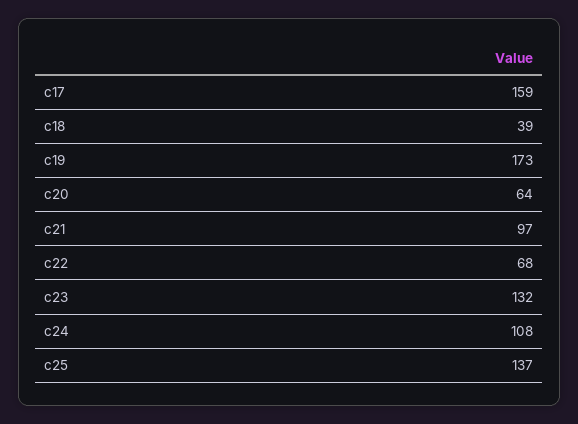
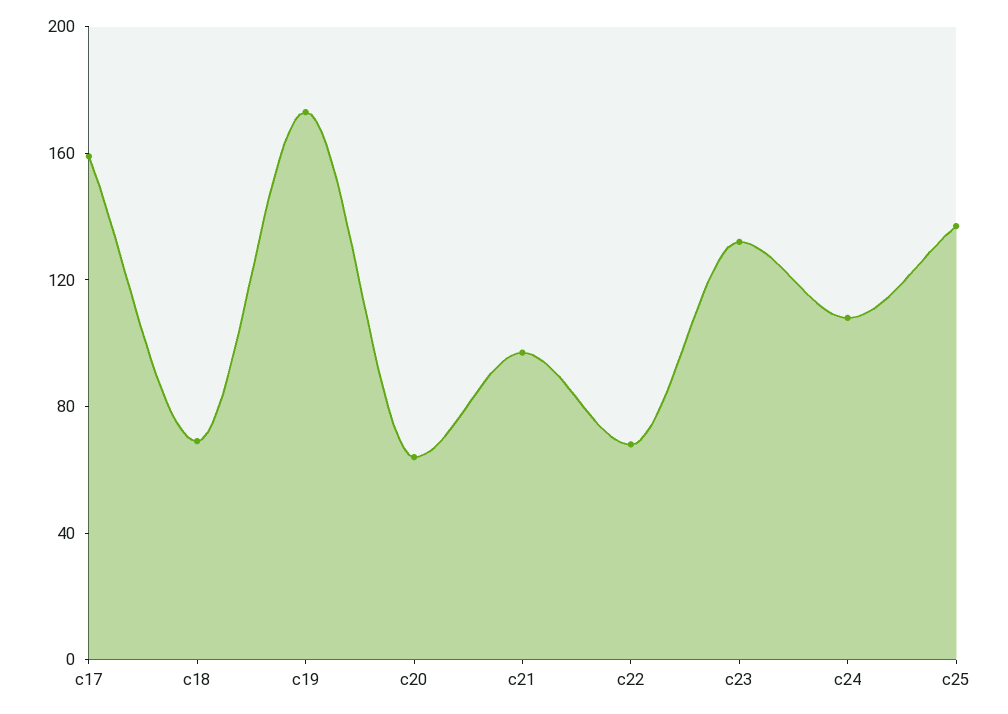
c18: 39 -> 70

